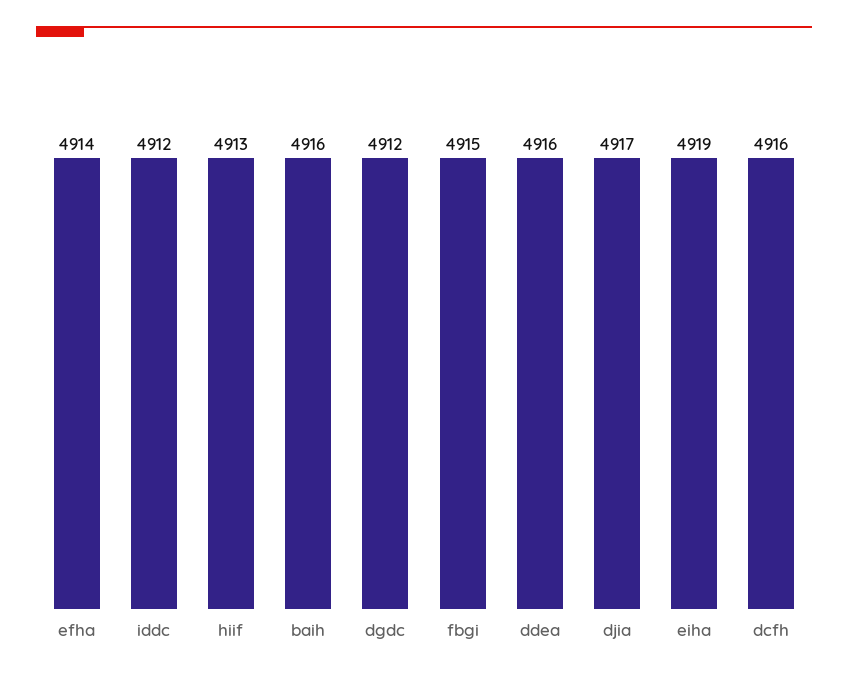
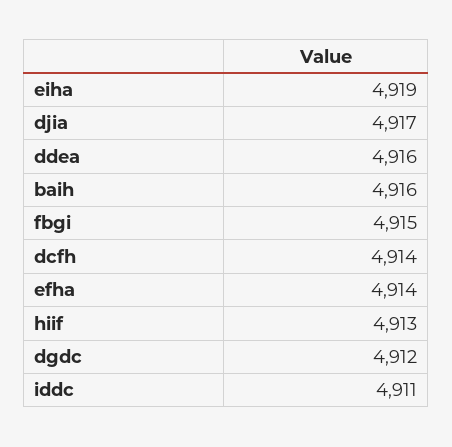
iddc: 4912 -> 4911
dcfh: 4916 -> 4914

